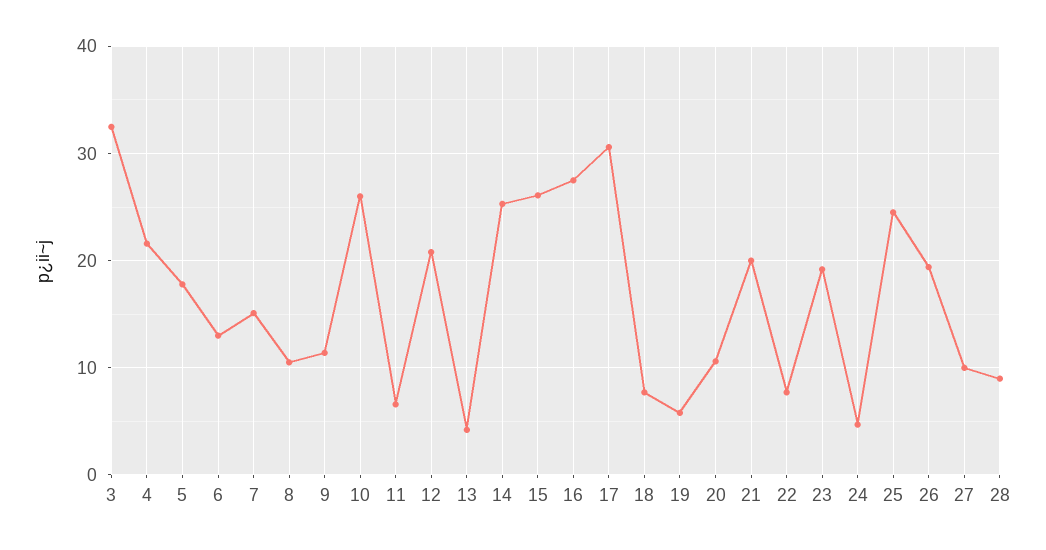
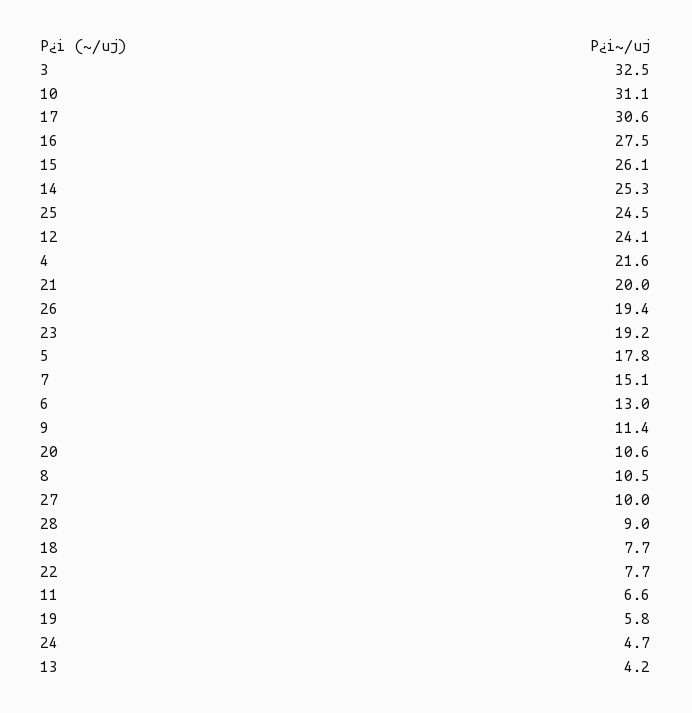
10: 26 -> 31.1
12: 21 -> 24.1

